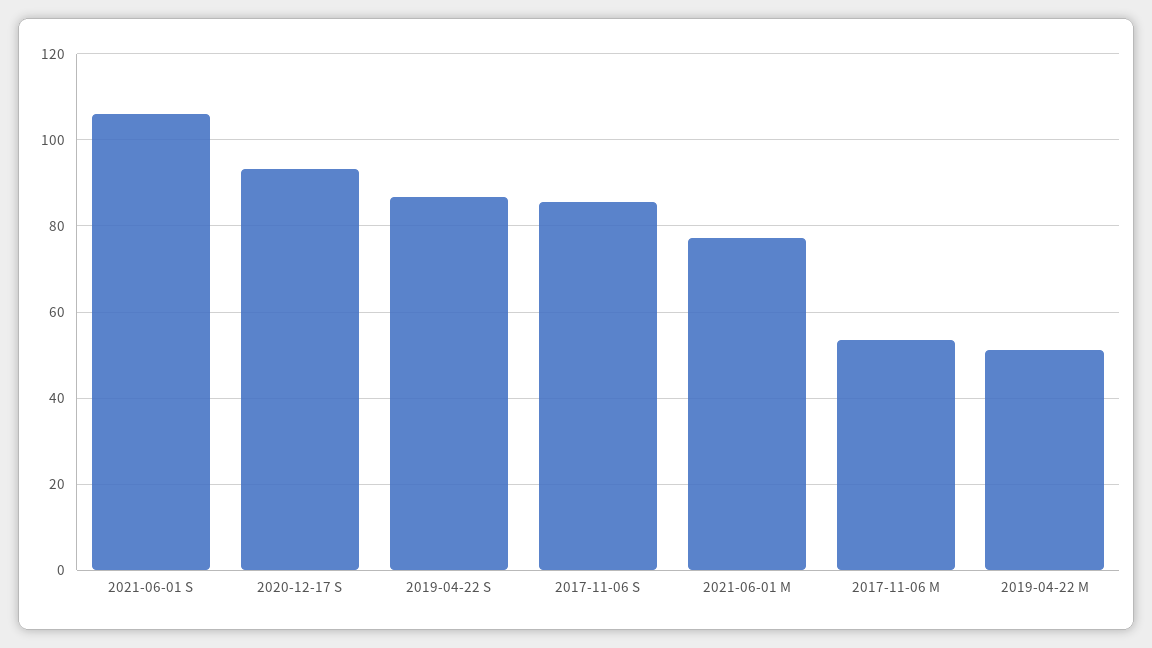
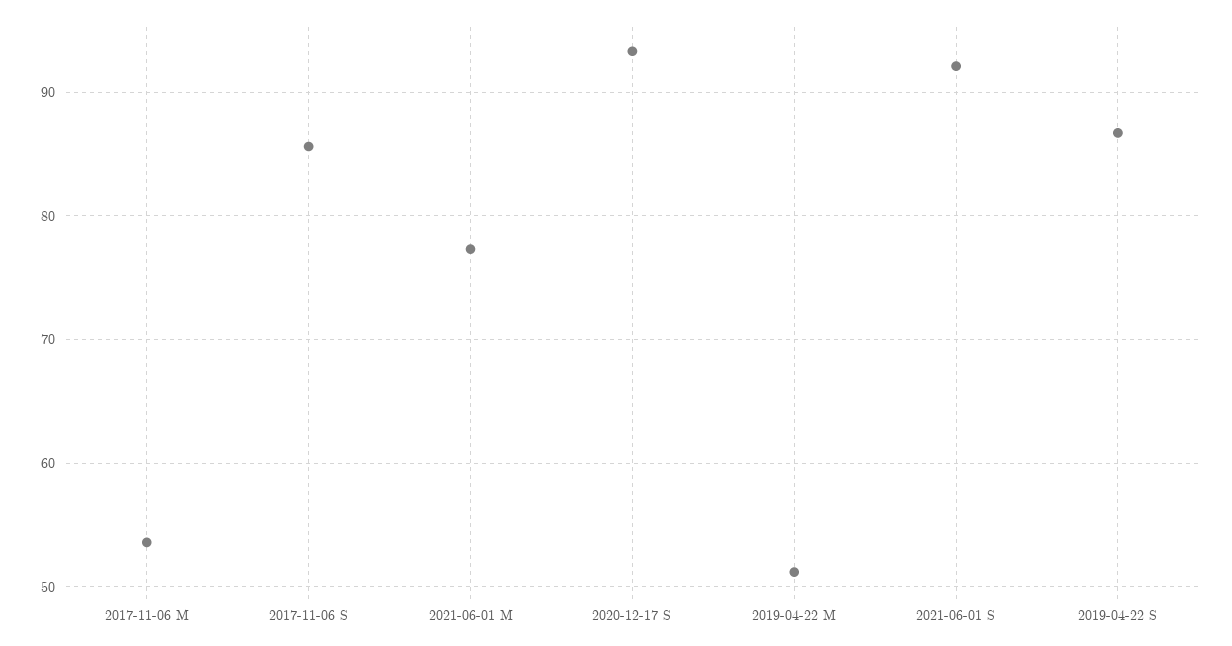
2021-06-01 S: 106 -> 92

